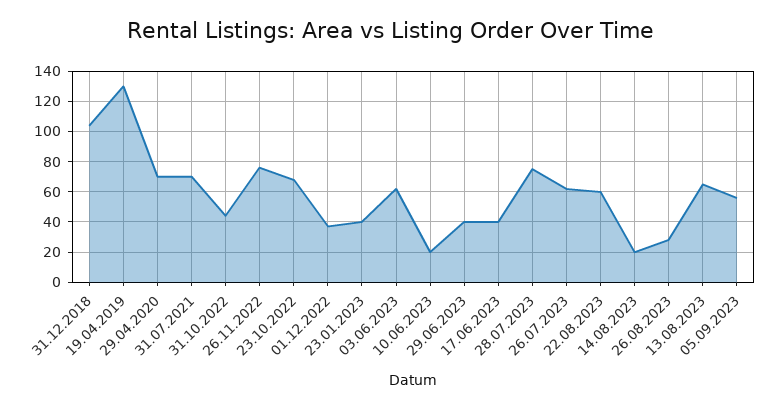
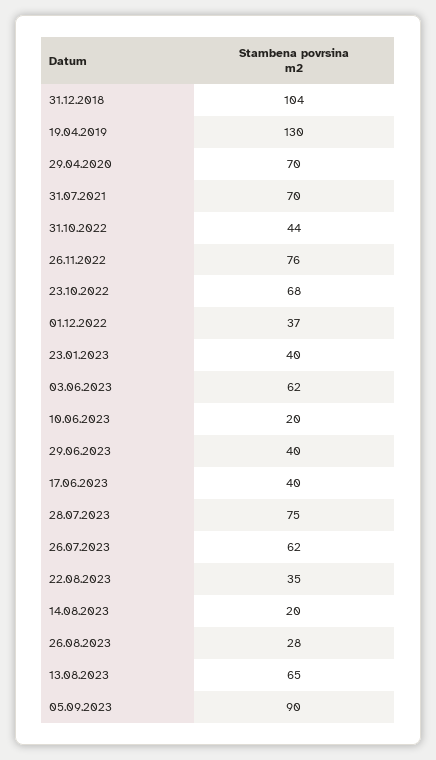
22.08.2023: 60 -> 35
05.09.2023: 55 -> 90

